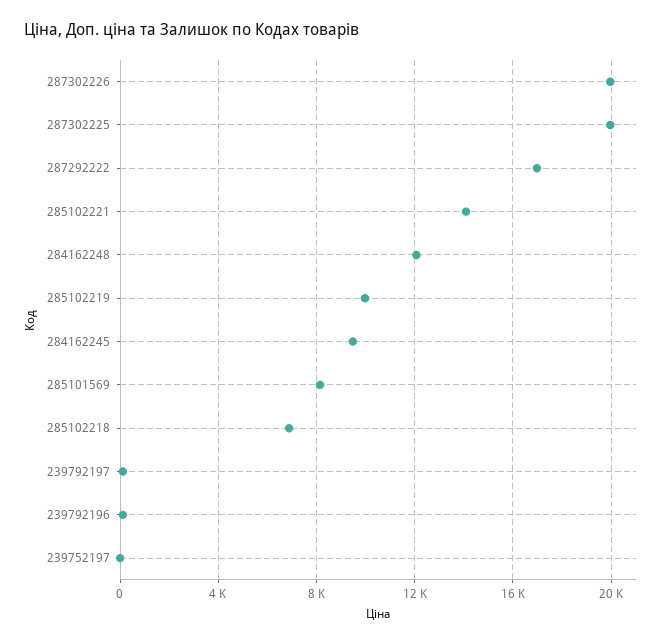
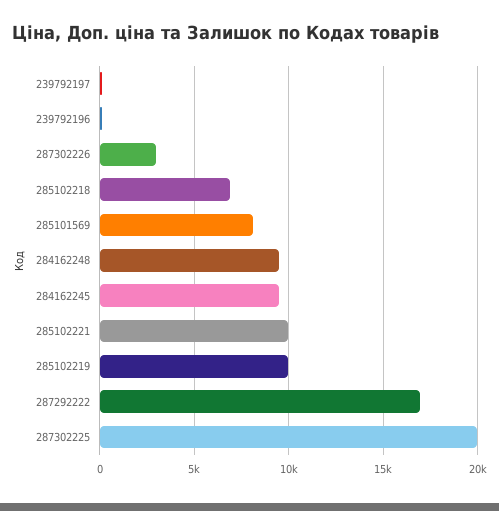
287302226: 20000 -> 3000
285102221: 14000 -> 10000
284162248: 12000 -> 9500
239752197: 0 -> none

